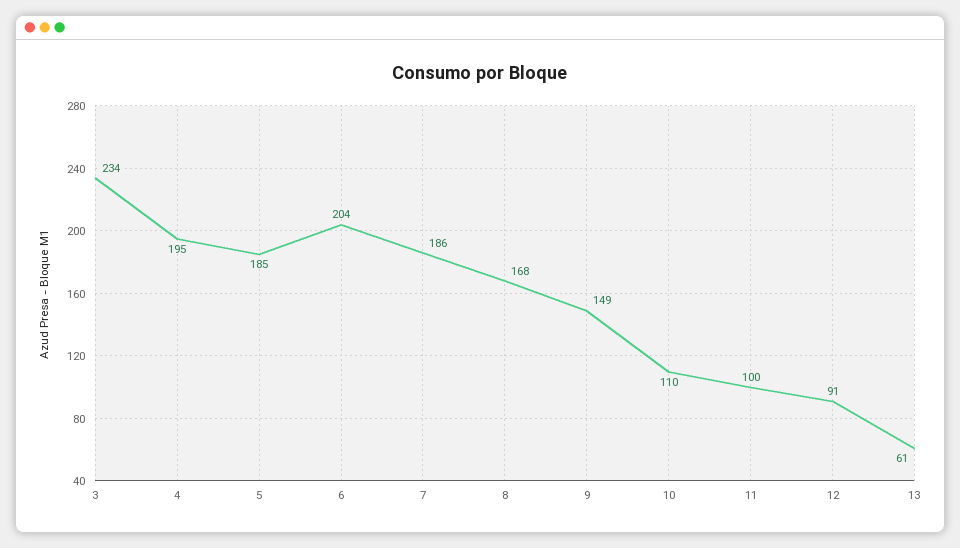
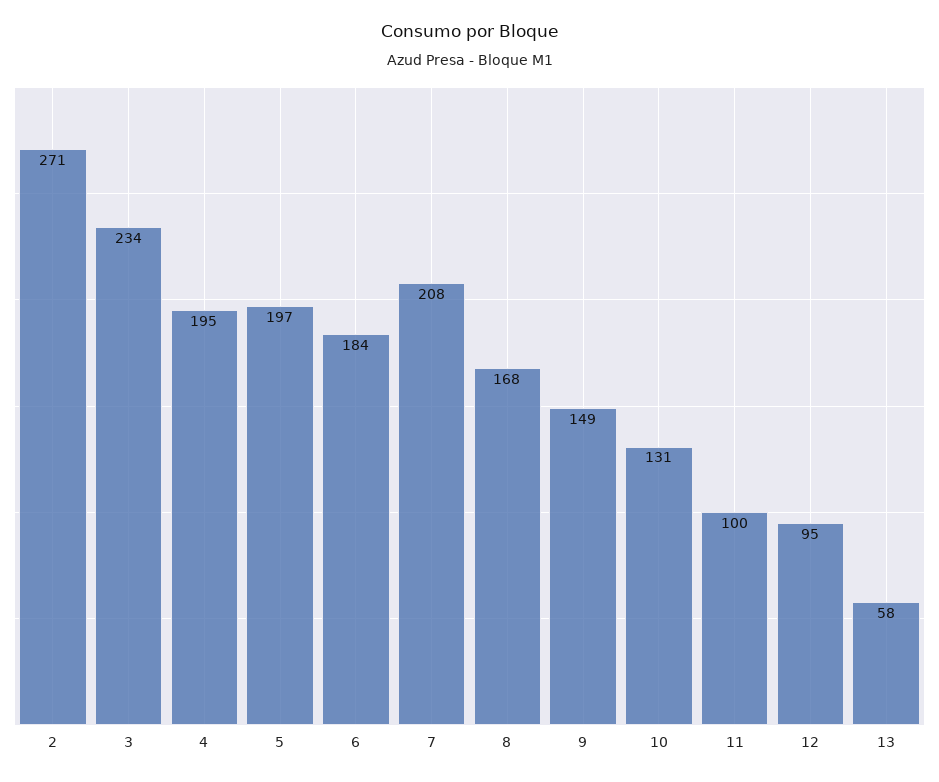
5: 185 -> 197
6: 204 -> 184
7: 186 -> 208
10: 110 -> 131
12: 91 -> 95
13: 61 -> 58
2: none -> 271

